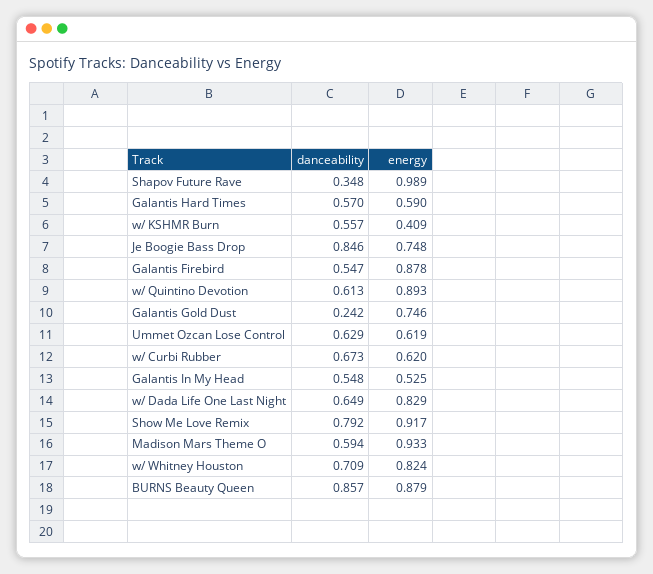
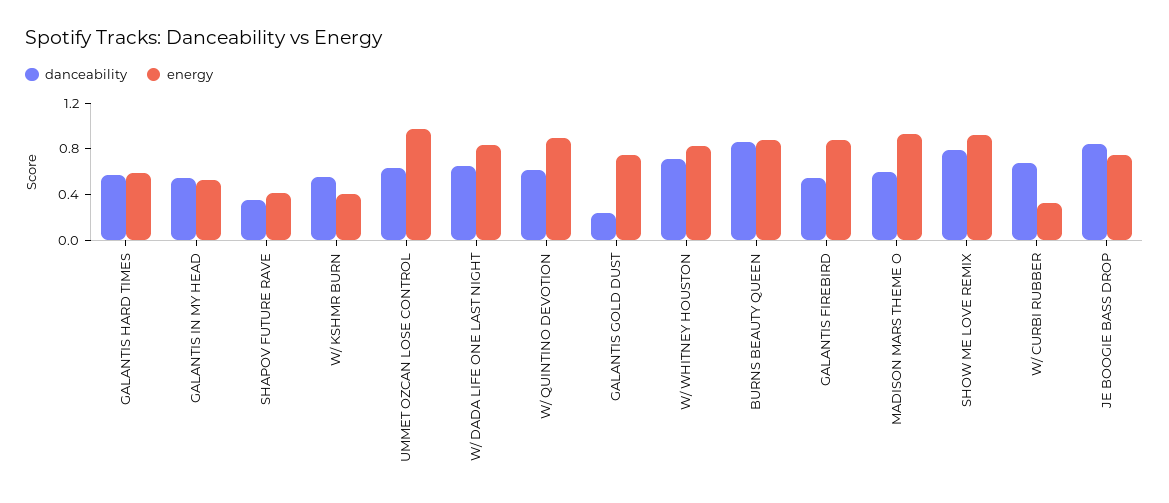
energy, Shapov Future Rave: 0.989 -> 0.4
energy, Ummet Ozcan Lose Control: 0.619 -> 1
energy, w/ Curbi Rubber: 0.62 -> 0.3

